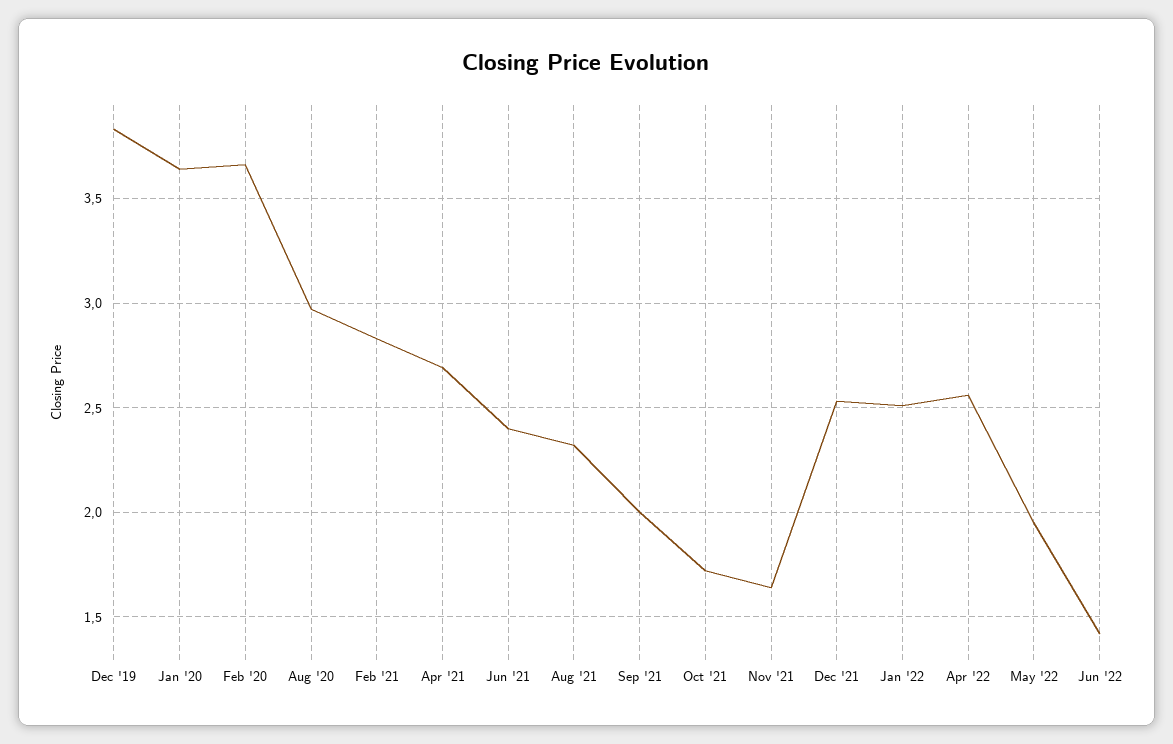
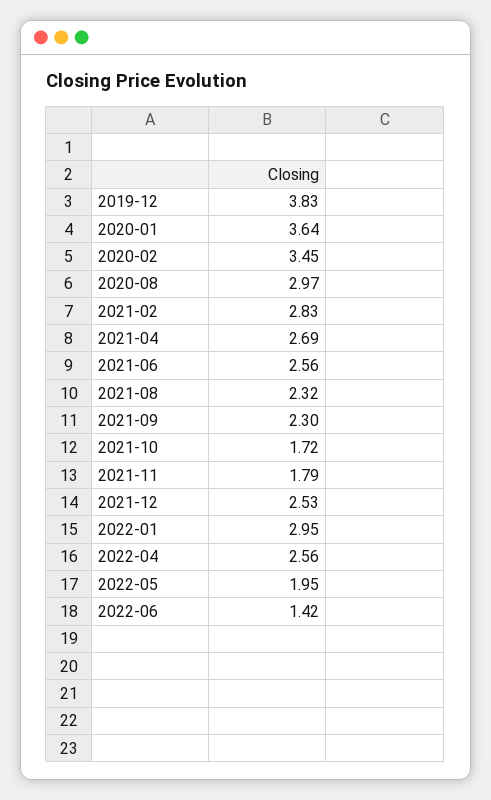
Feb '20: 3.65 -> 3.45
Jun '21: 2.4 -> 2.56
Sep '21: 2 -> 2.3
Nov '21: 1.65 -> 1.79
Jan '22: 2.5 -> 2.95

